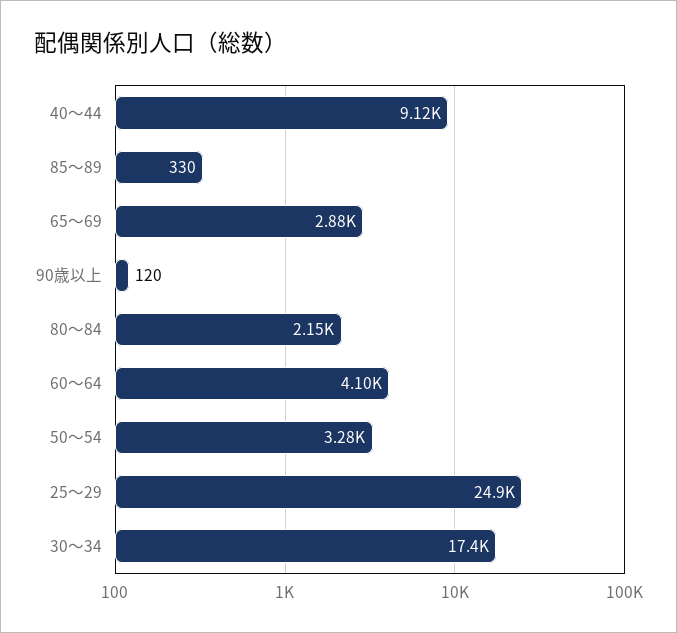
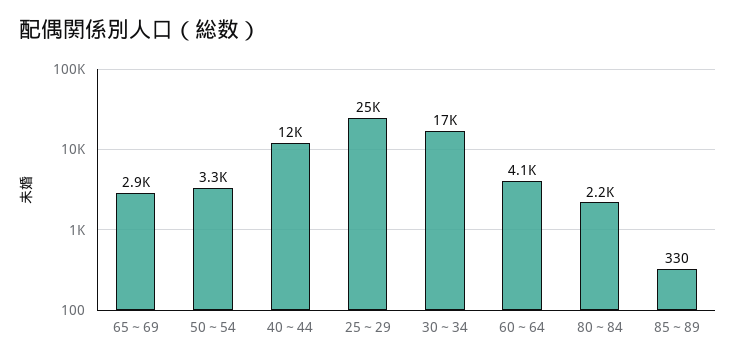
40～44: 9120 -> 12000
90歳以上: 120 -> none

